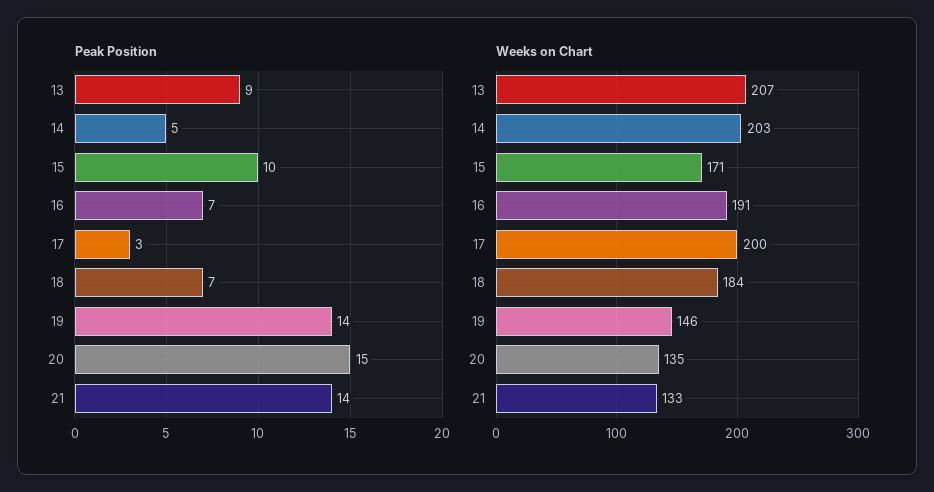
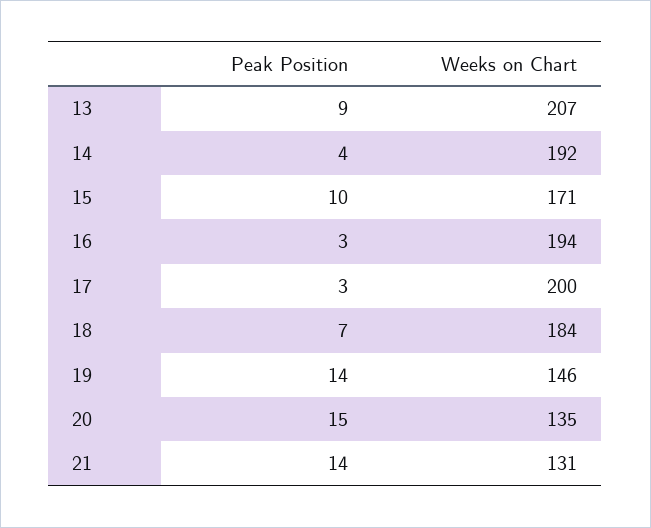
Peak Position, 14: 5 -> 4
Peak Position, 16: 7 -> 3
Weeks on Chart, 14: 203 -> 192
Weeks on Chart, 16: 191 -> 194
Weeks on Chart, 21: 133 -> 131

